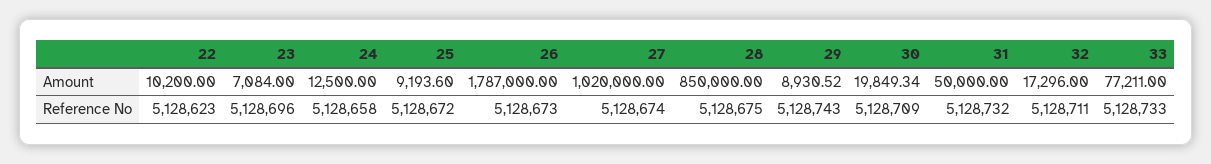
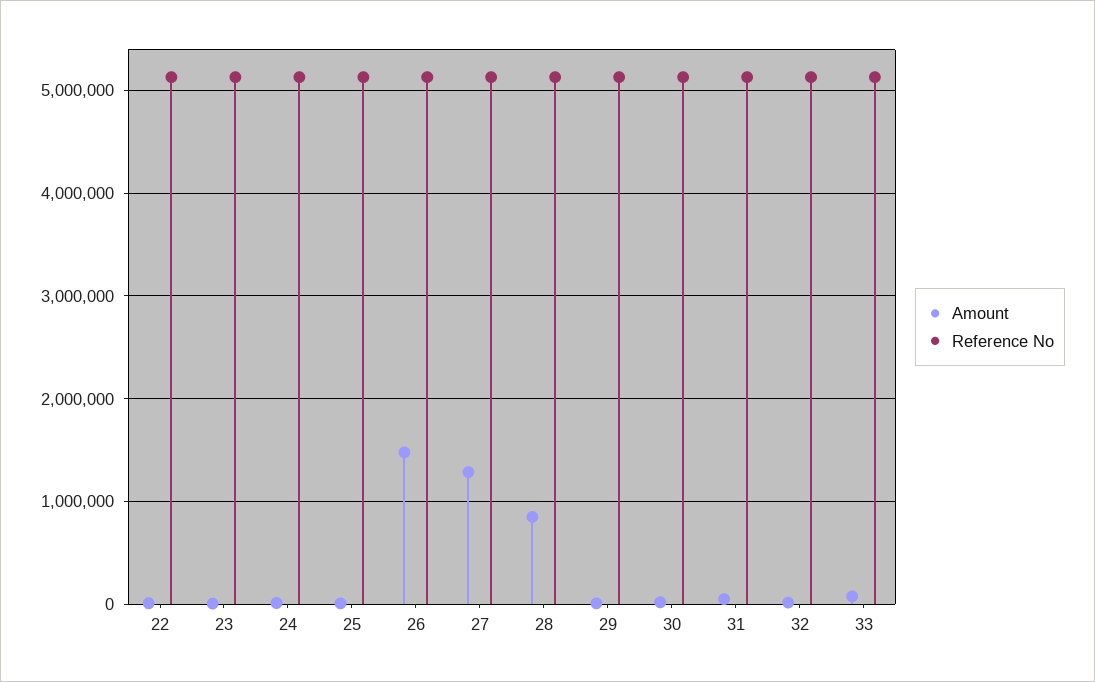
Amount, 26: 1787000 -> 1500000
Amount, 27: 1020000 -> 1300000

